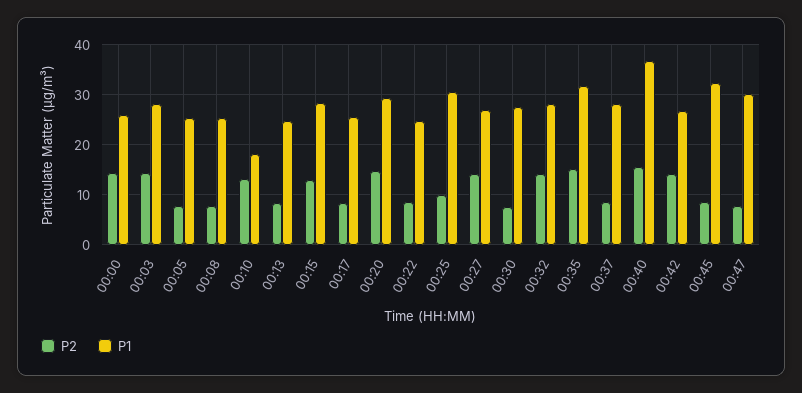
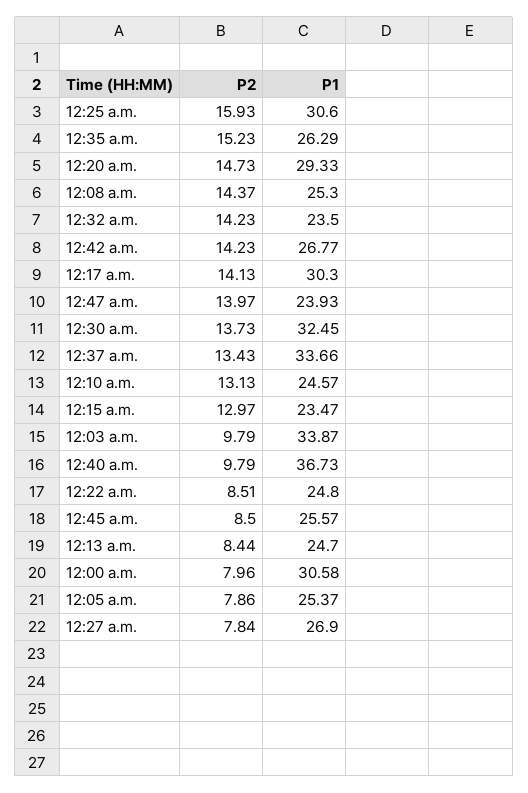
P2, 00:00: 14 -> 7.96
P1, 00:00: 26 -> 30.58
P2, 00:03: 14 -> 9.79
P1, 00:03: 28 -> 33.87
P2, 00:08: 8 -> 14.37
P1, 00:10: 18 -> 24.57
P1, 00:15: 28 -> 23.47
P2, 00:17: 8 -> 14.13
P1, 00:17: 26 -> 30.3
P2, 00:25: 10 -> 15.93
P2, 00:27: 14 -> 7.84
P2, 00:30: 8 -> 13.73
P1, 00:30: 28 -> 32.45
P1, 00:32: 28 -> 23.5
P1, 00:35: 32 -> 26.29
P2, 00:37: 8 -> 13.43
P1, 00:37: 28 -> 33.66
P2, 00:40: 16 -> 9.79
P1, 00:45: 32 -> 25.57
P2, 00:47: 8 -> 13.97
P1, 00:47: 30 -> 23.93

